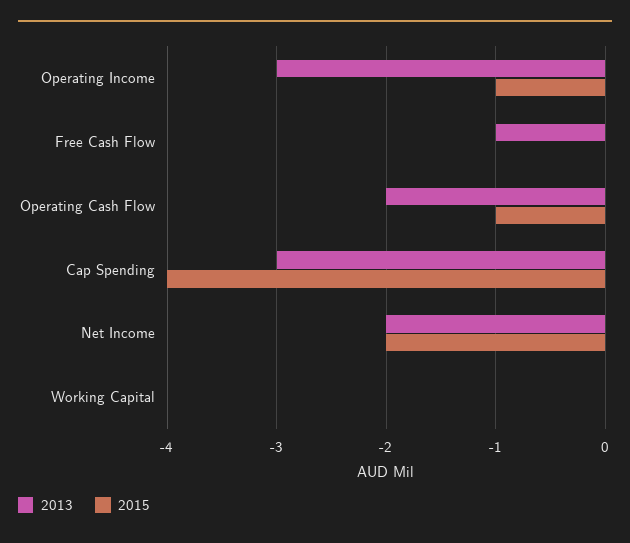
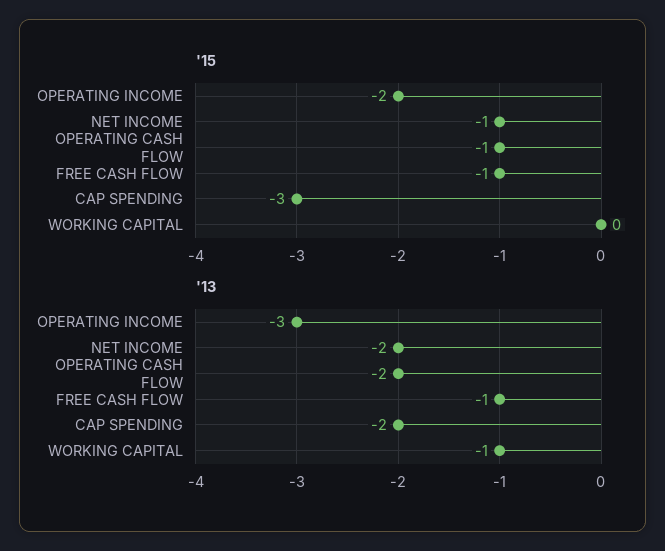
2015, Operating Income: -1 -> -2
2015, Free Cash Flow: 0 -> -1
2013, Cap Spending: -3 -> -2
2015, Cap Spending: -4 -> -3
2015, Net Income: -2 -> -1
2013, Working Capital: 0 -> -1

